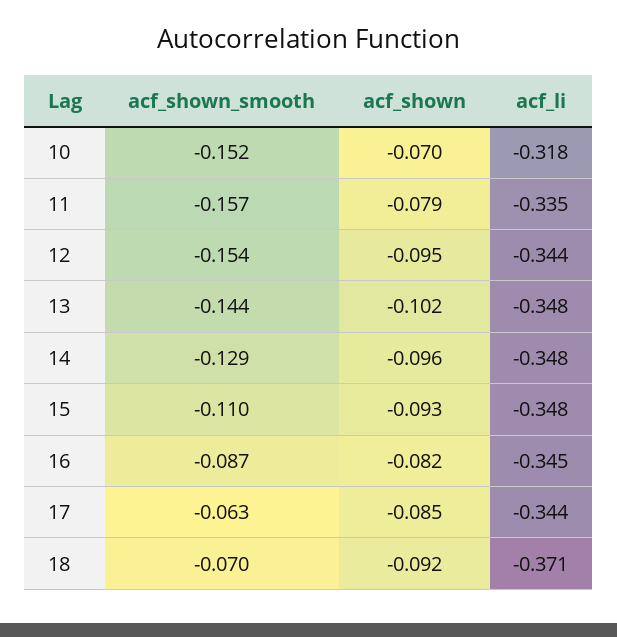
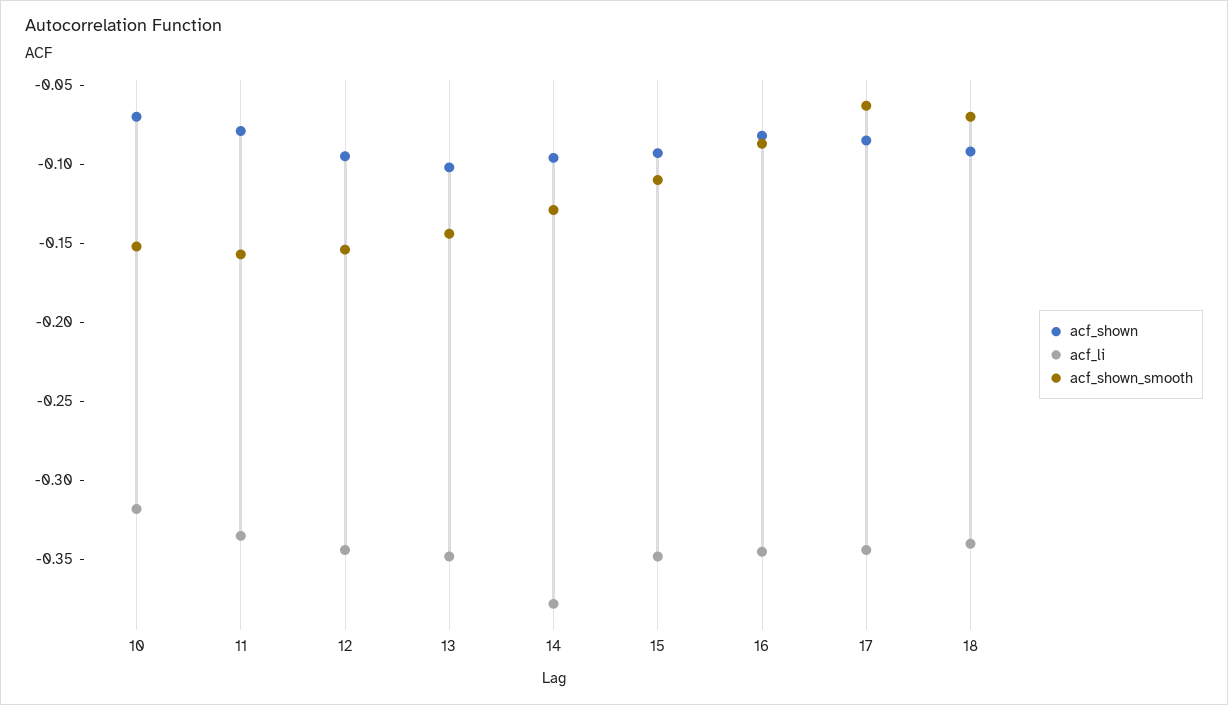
acf_li, 14: -0.348 -> -0.38
acf_li, 18: -0.371 -> -0.34

